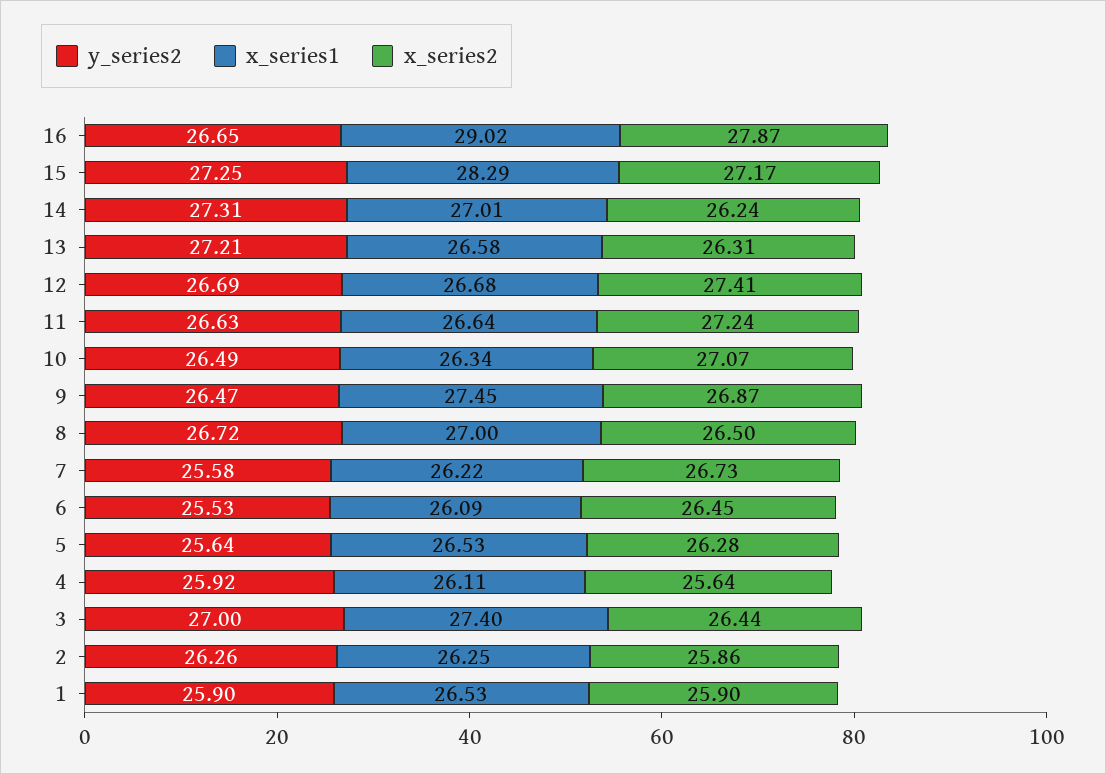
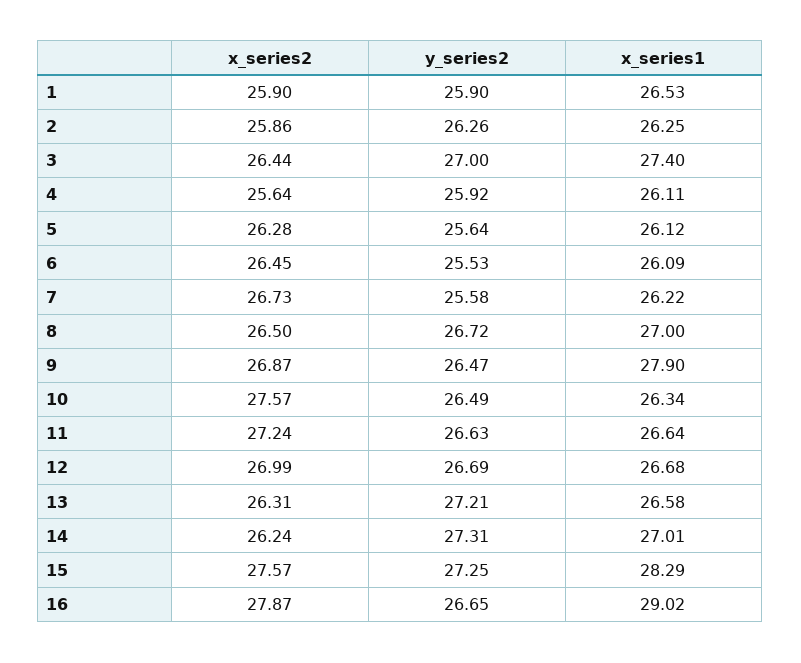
x_series2, 15: 27.17 -> 27.57
x_series2, 12: 27.41 -> 26.99
x_series2, 10: 27.07 -> 27.57
x_series1, 9: 27.45 -> 27.9
x_series1, 5: 26.53 -> 26.12

